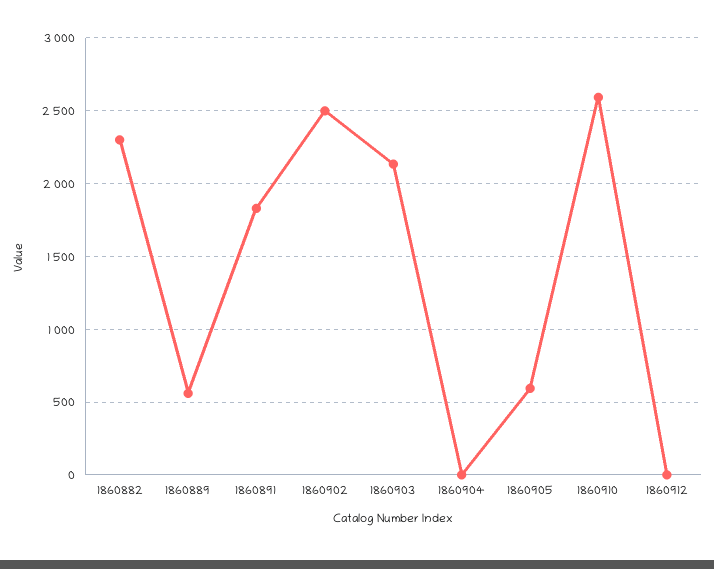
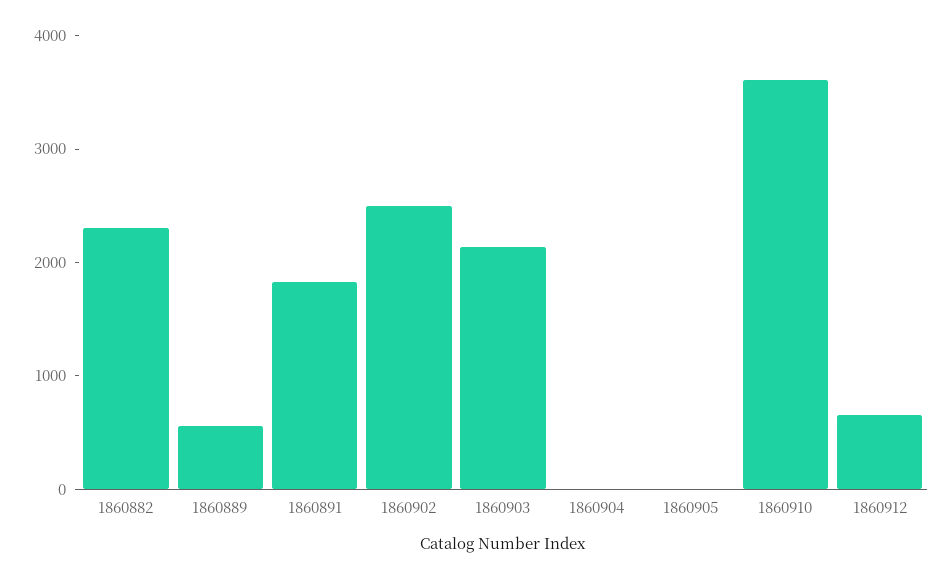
1860905: 600 -> 0
1860910: 2600 -> 3600
1860912: 0 -> 600

